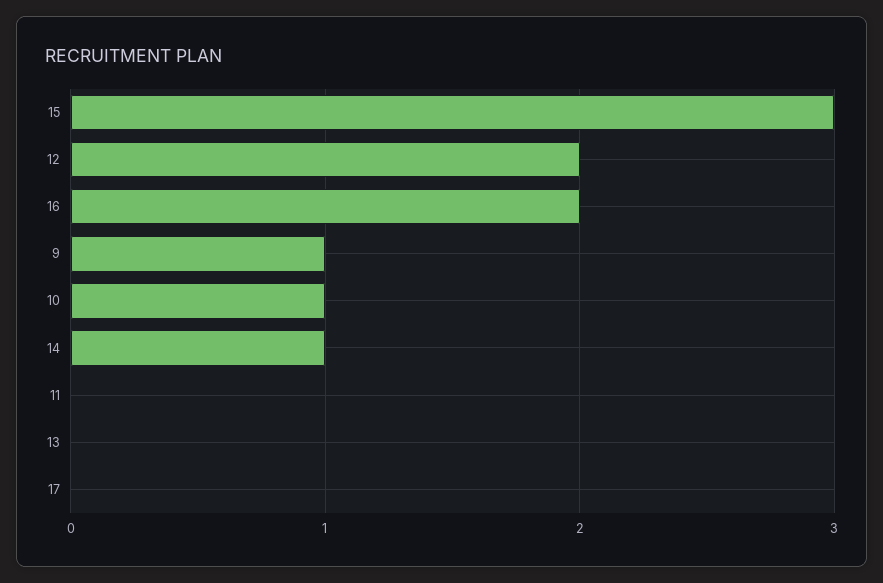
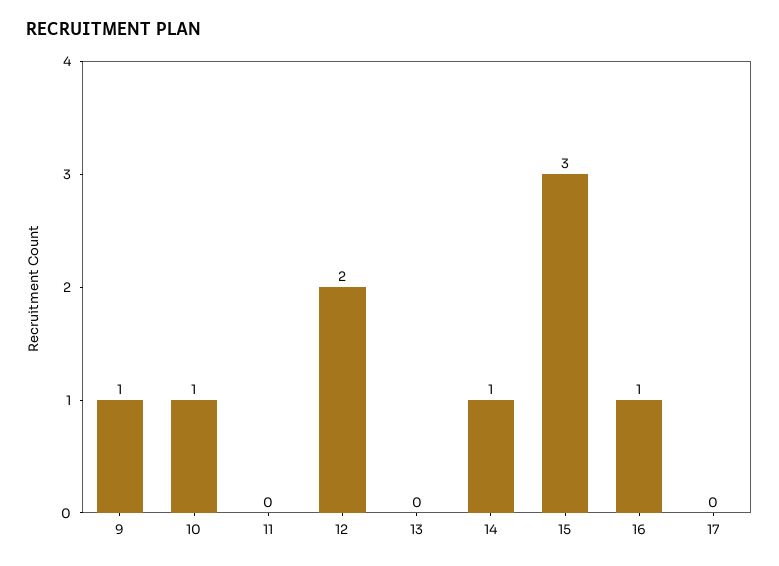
16: 2 -> 1

